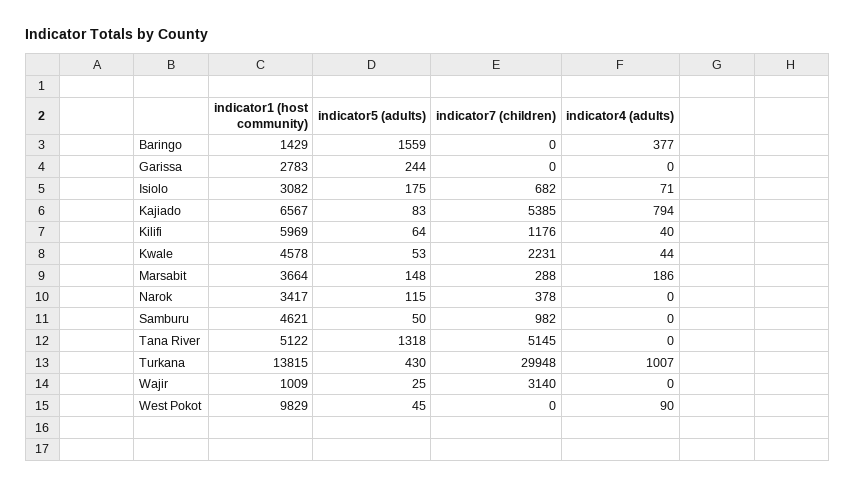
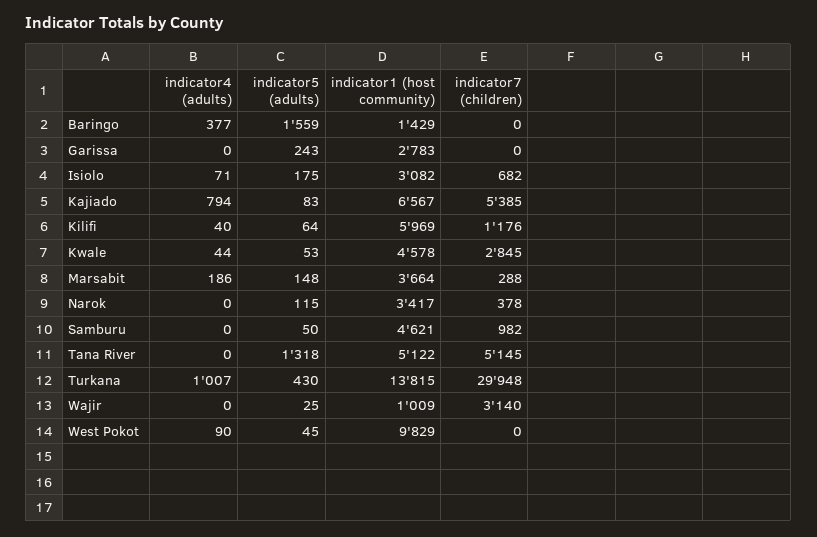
indicator5 (adults), Garissa: 244 -> 243
indicator7 (children), Kwale: 2231 -> 2845

